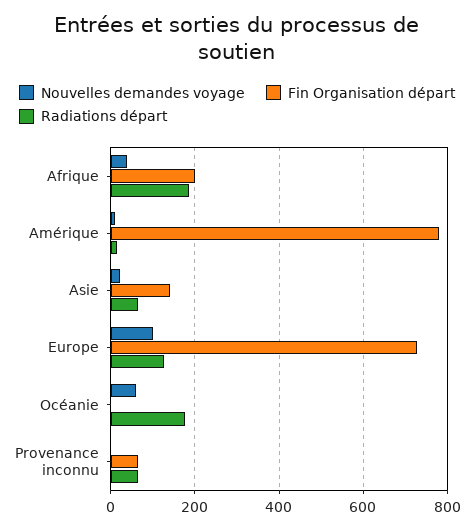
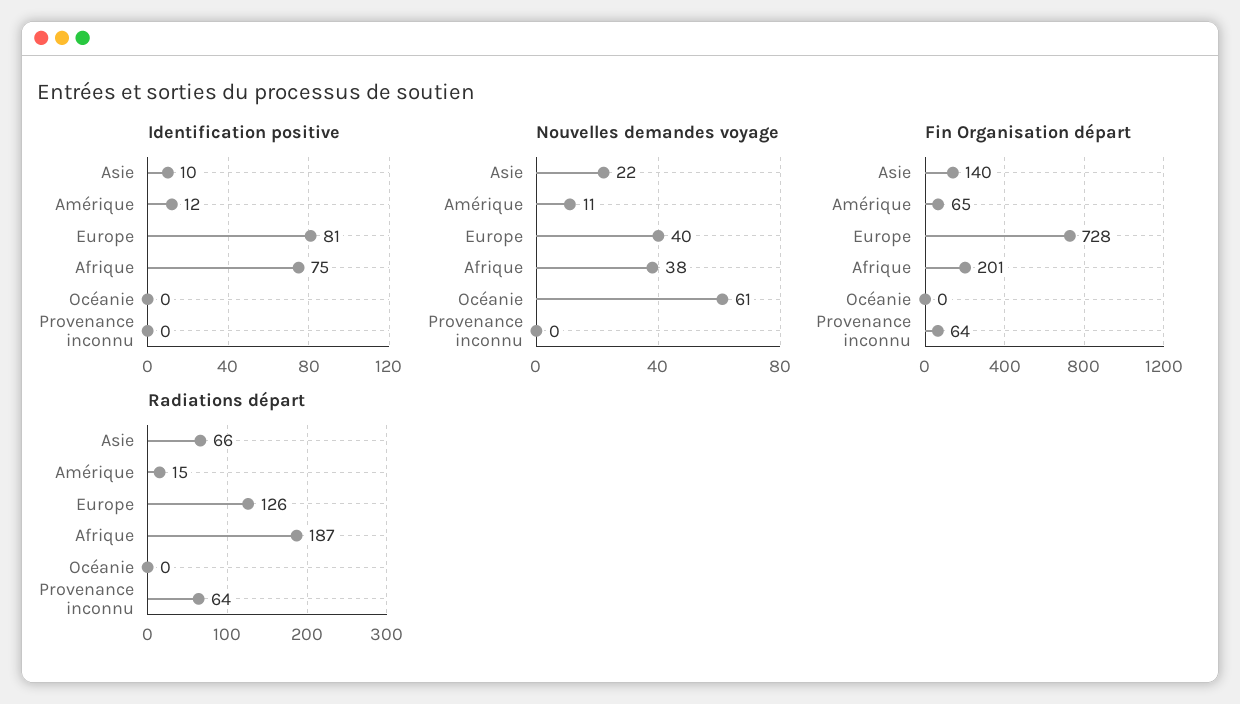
Fin Organisation départ, Amérique: 780 -> 65
Nouvelles demandes voyage, Europe: 100 -> 40
Radiations départ, Océanie: 180 -> 0
Identification positive, Asie: none -> 10
Identification positive, Amérique: none -> 12
Identification positive, Europe: none -> 81
Identification positive, Afrique: none -> 75
Identification positive, Océanie: none -> 0
Identification positive, Provenance inconnu: none -> 0

